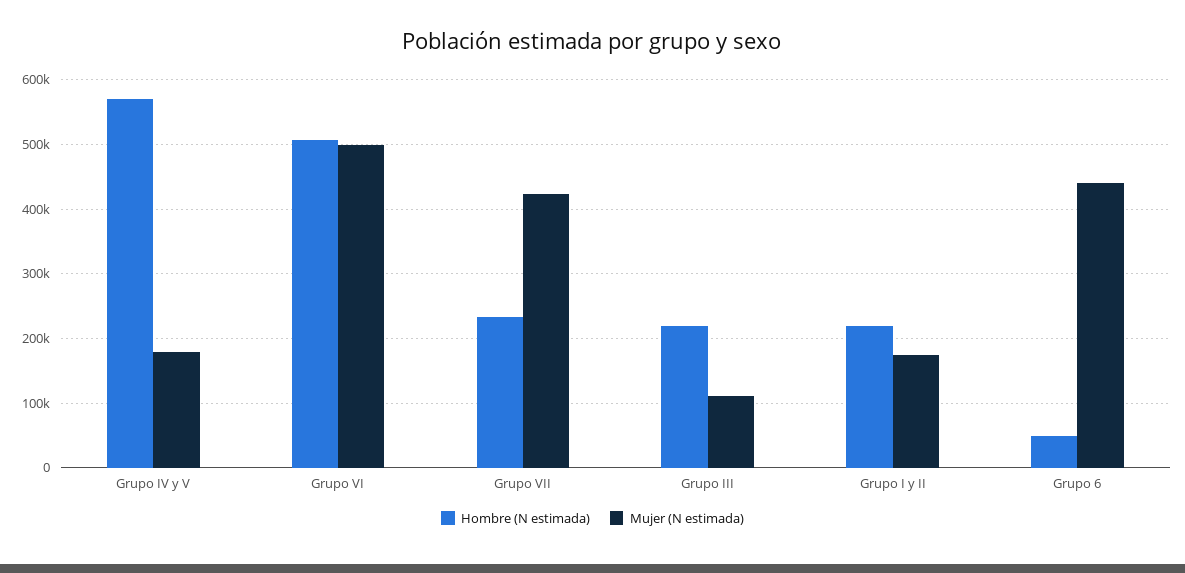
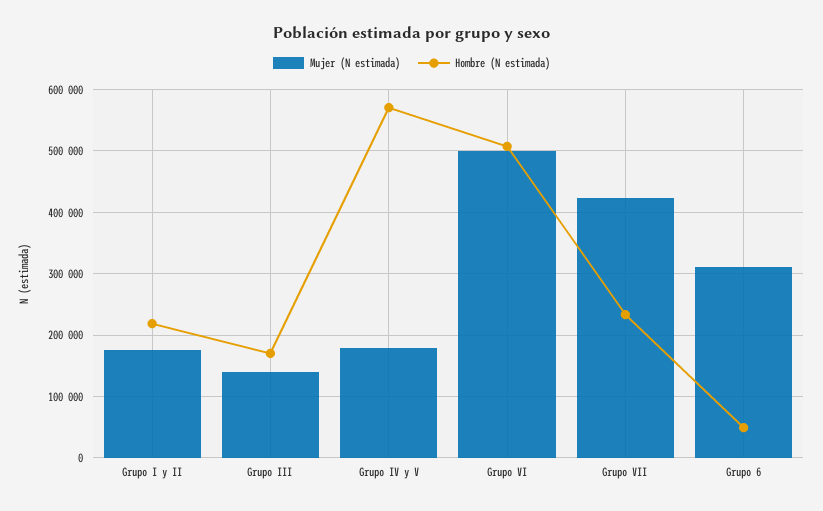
Hombre (N estimada), Grupo III: 220000 -> 170000
Mujer (N estimada), Grupo III: 110000 -> 140000
Mujer (N estimada), Grupo 6: 440000 -> 310000

